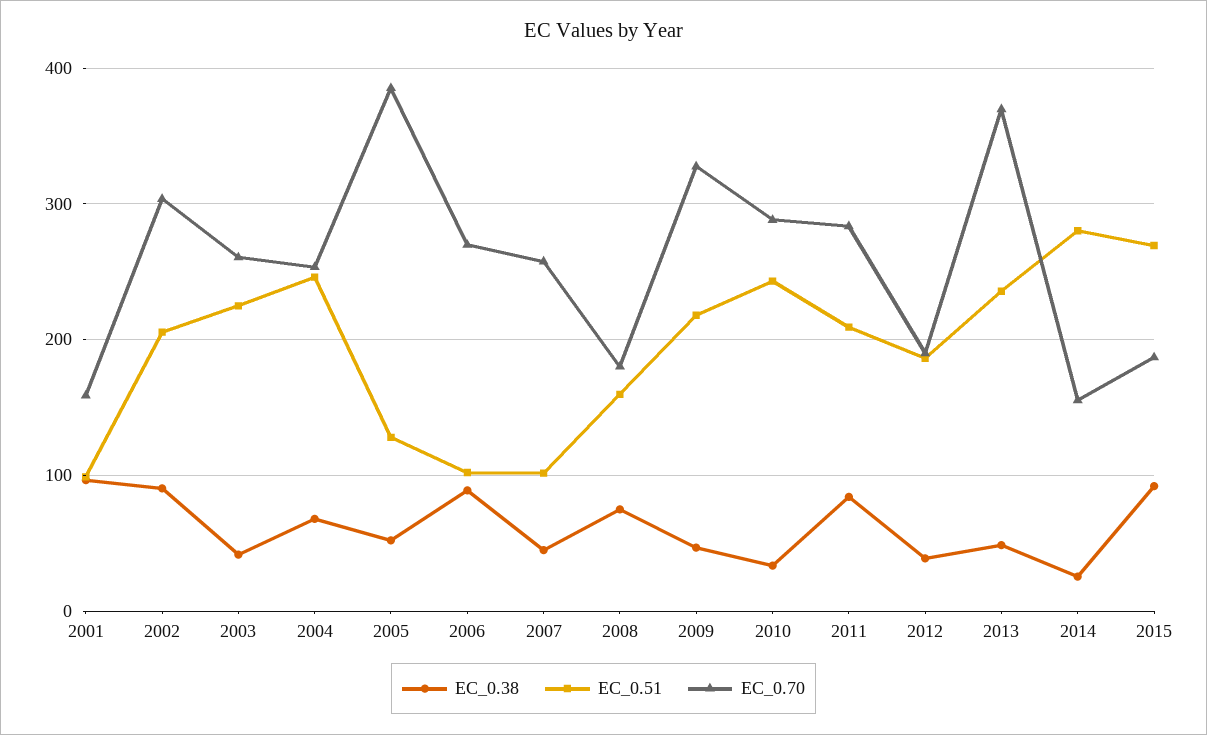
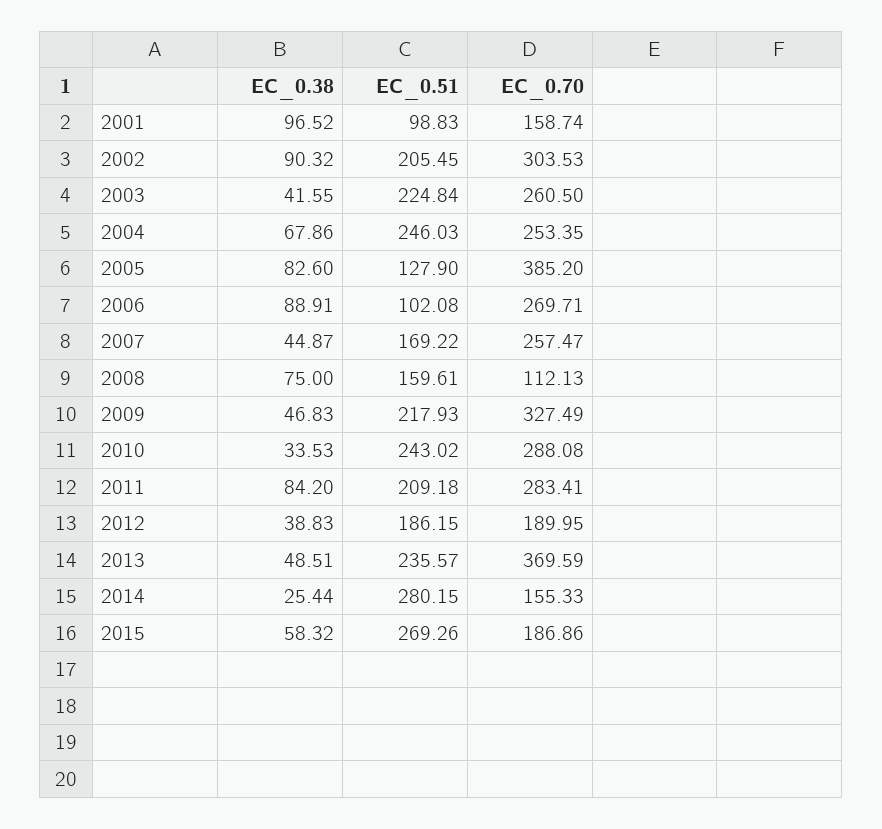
EC_0.38, 2005: 50 -> 82.6
EC_0.51, 2007: 100 -> 169.22
EC_0.70, 2008: 180 -> 112.13
EC_0.38, 2015: 90 -> 58.32

